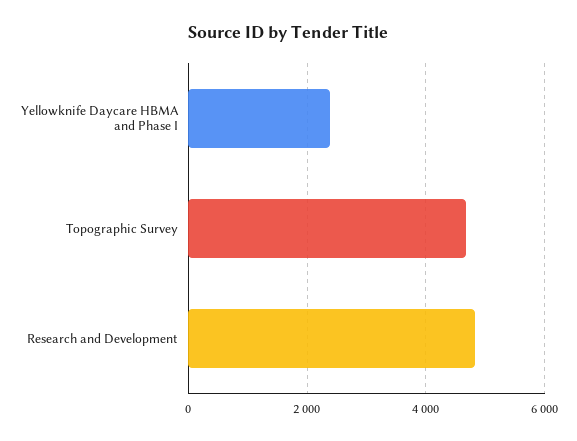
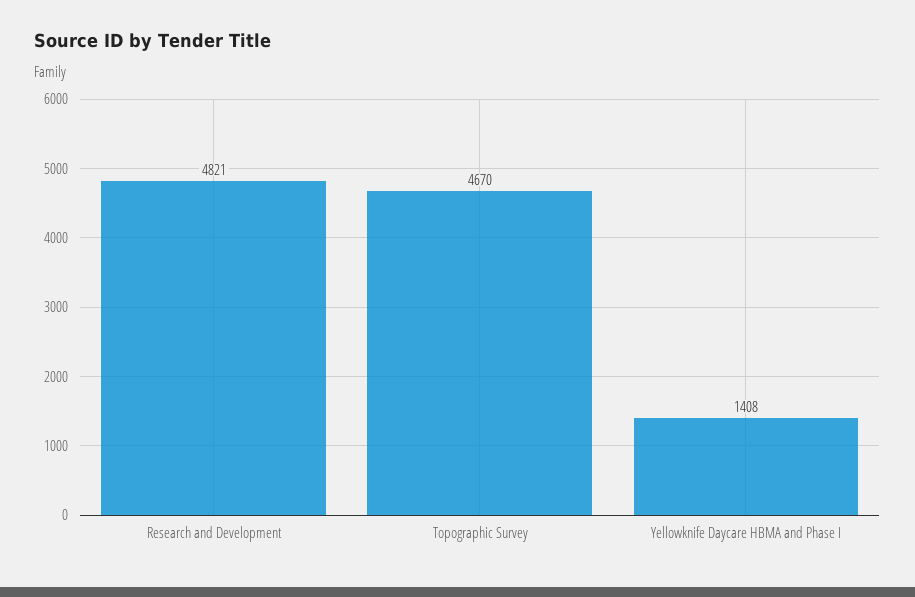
Yellowknife Daycare HBMA and Phase I: 2400 -> 1408

